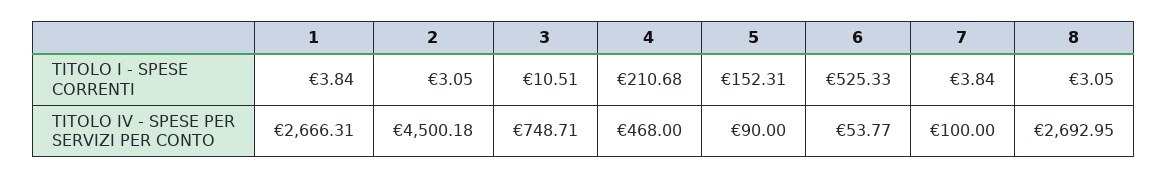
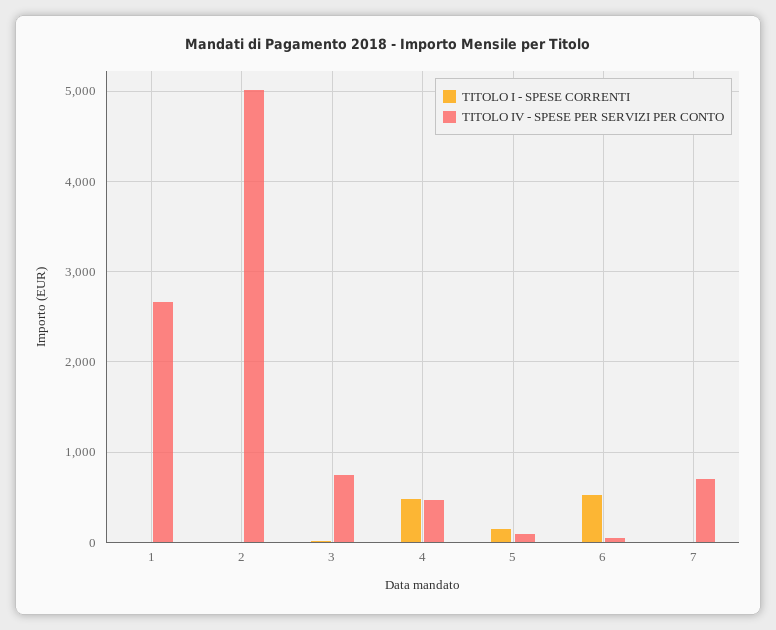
TITOLO I - SPESE CORRENTI, 4: 210.68 -> 500
TITOLO I - SPESE CORRENTI, 8: 3.05 -> none
TITOLO IV - SPESE PER SERVIZI PER CONTO, 2: 4500.18 -> 5000
TITOLO IV - SPESE PER SERVIZI PER CONTO, 7: 100 -> 700
TITOLO IV - SPESE PER SERVIZI PER CONTO, 8: 2692.95 -> none

